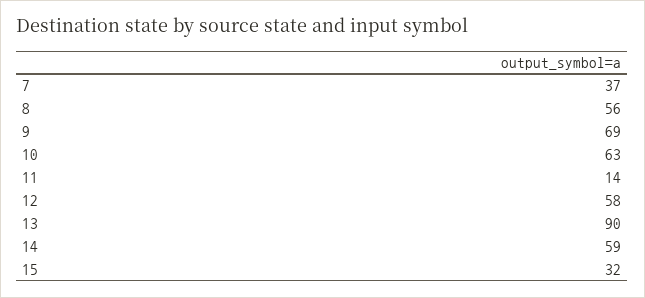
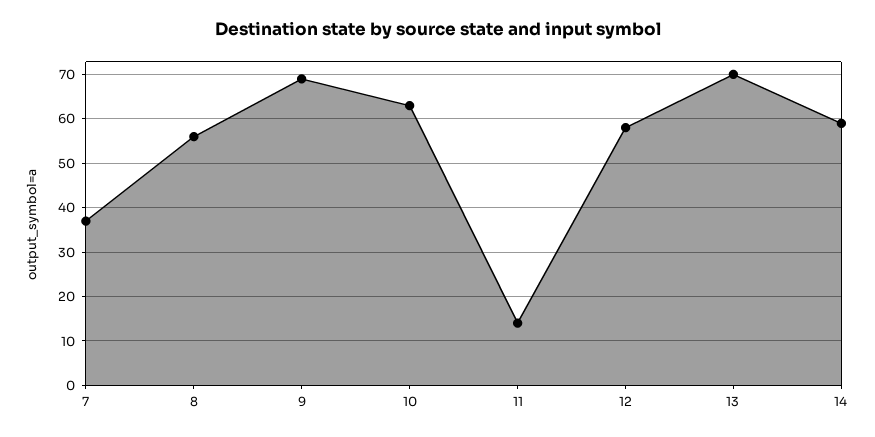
13: 90 -> 70
15: 32 -> none

